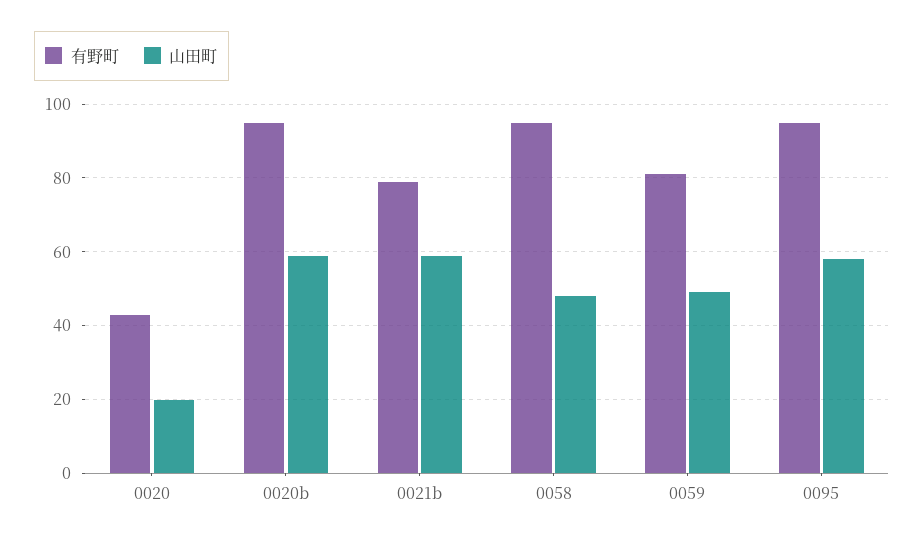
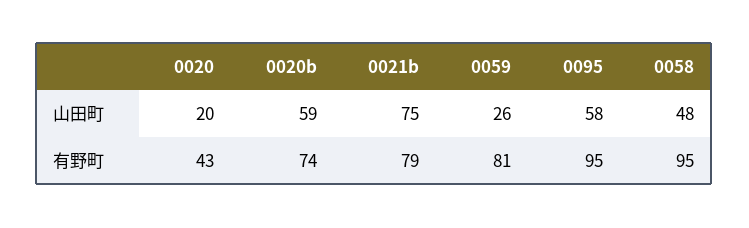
有野町, 0020b: 95 -> 74
山田町, 0021b: 60 -> 75
山田町, 0059: 50 -> 26

